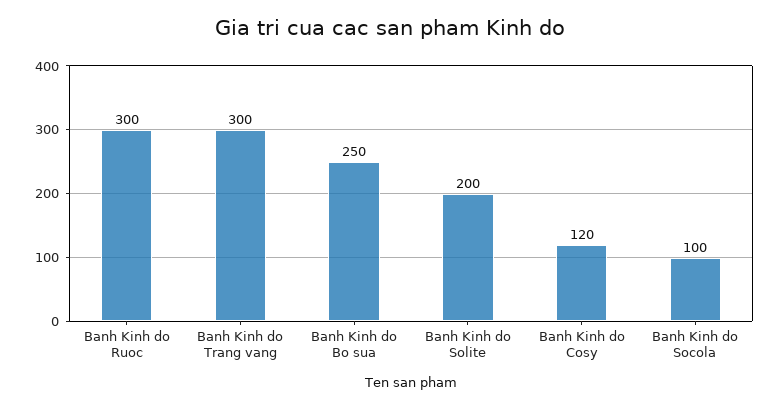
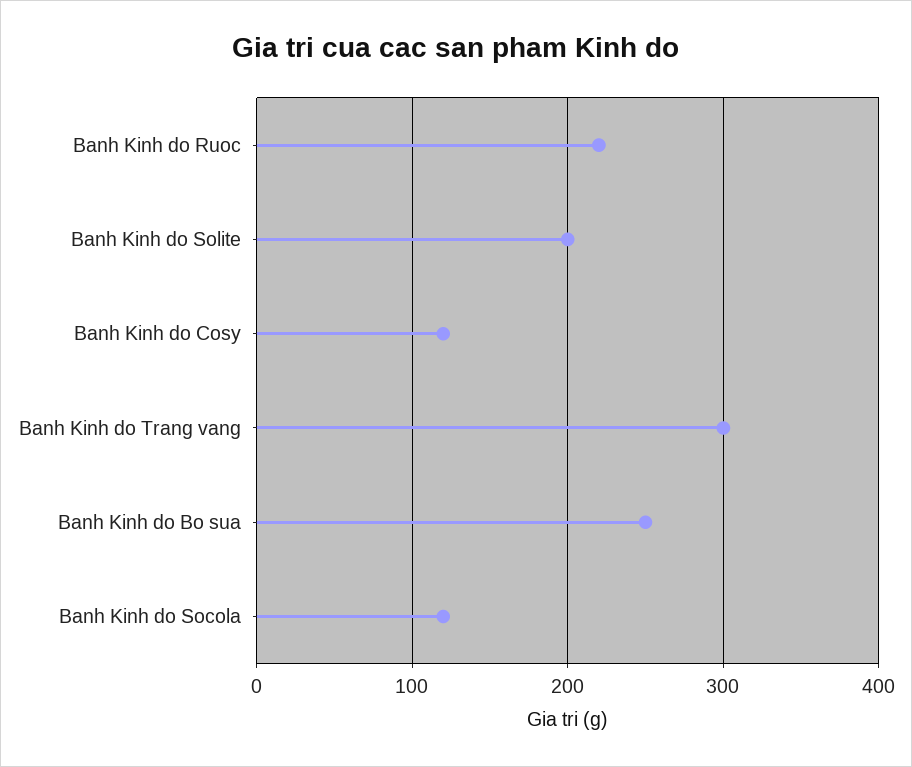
Banh Kinh do Ruoc: 300 -> 220
Banh Kinh do Socola: 100 -> 120

